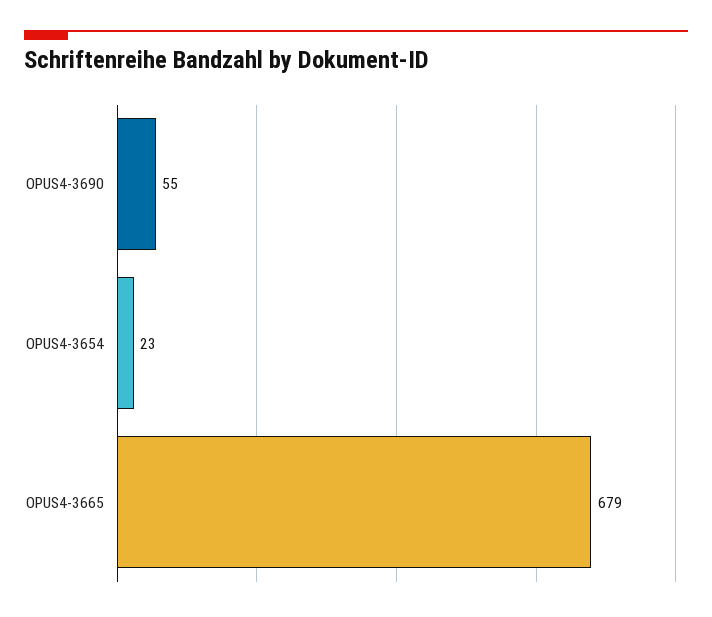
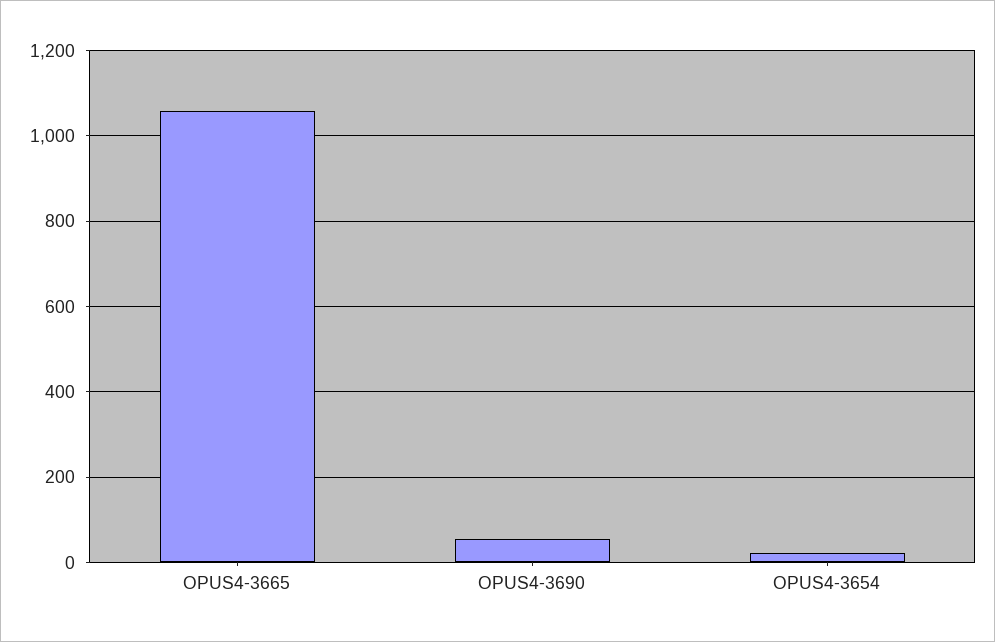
OPUS4-3665: 679 -> 1060

